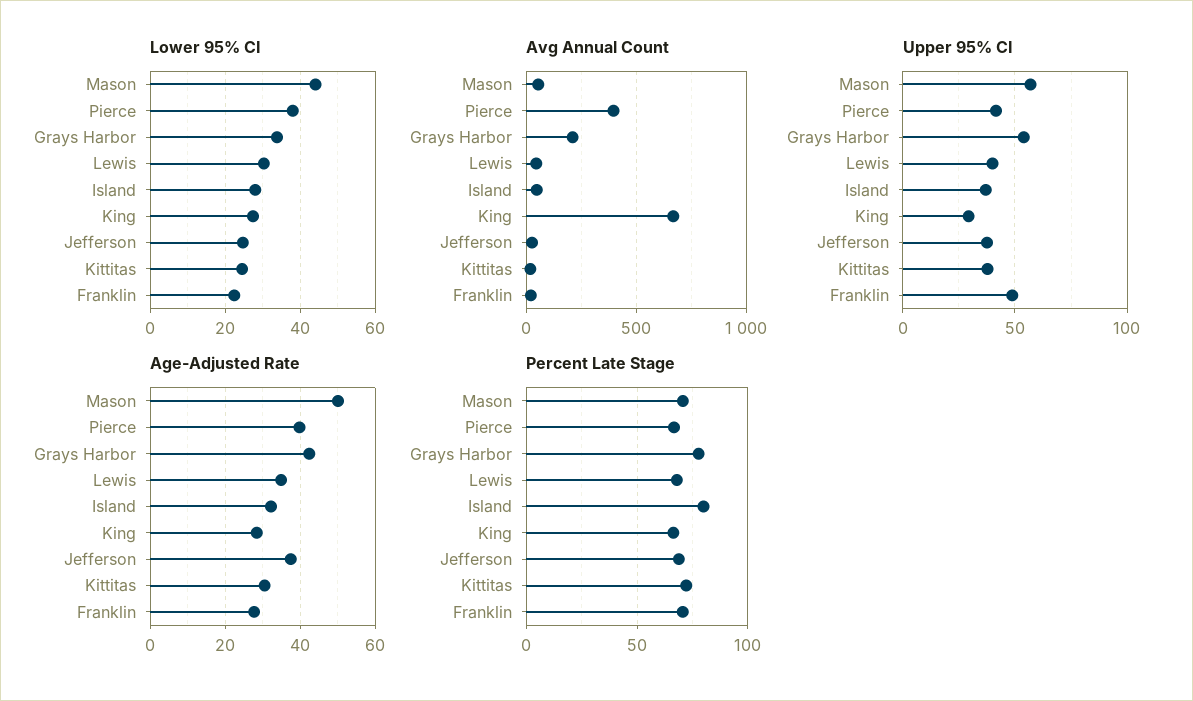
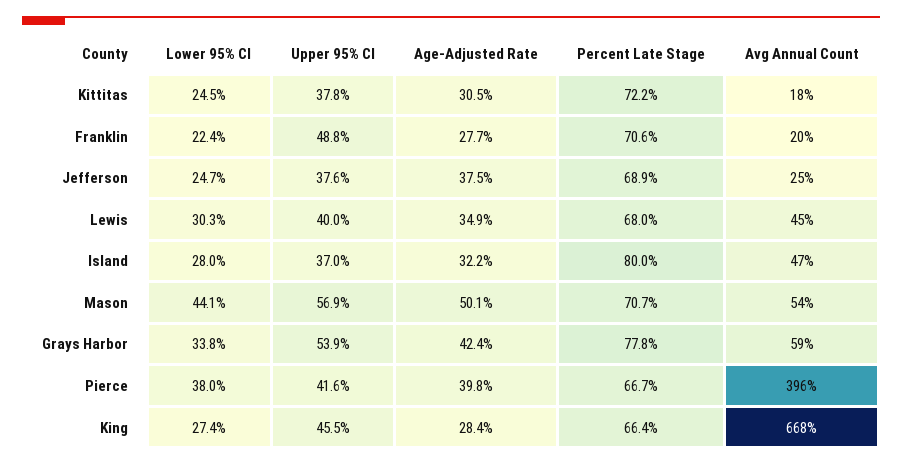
Avg Annual Count, Grays Harbor: 200 -> 59
Upper 95% CI, King: 30 -> 45.5

